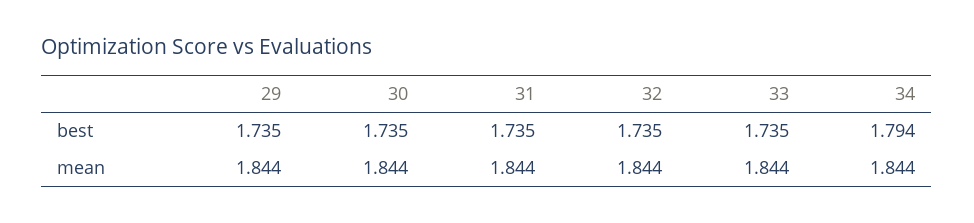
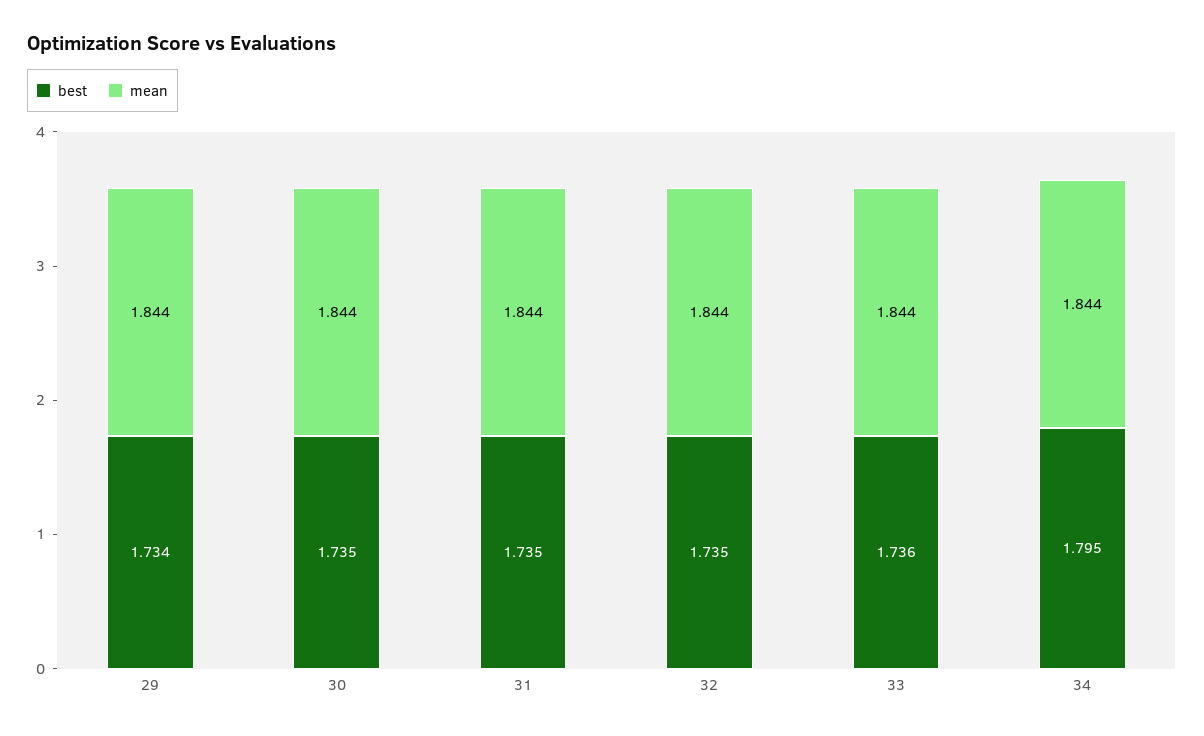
best, 29: 1.735 -> 1.734
best, 33: 1.735 -> 1.736
best, 34: 1.794 -> 1.795

